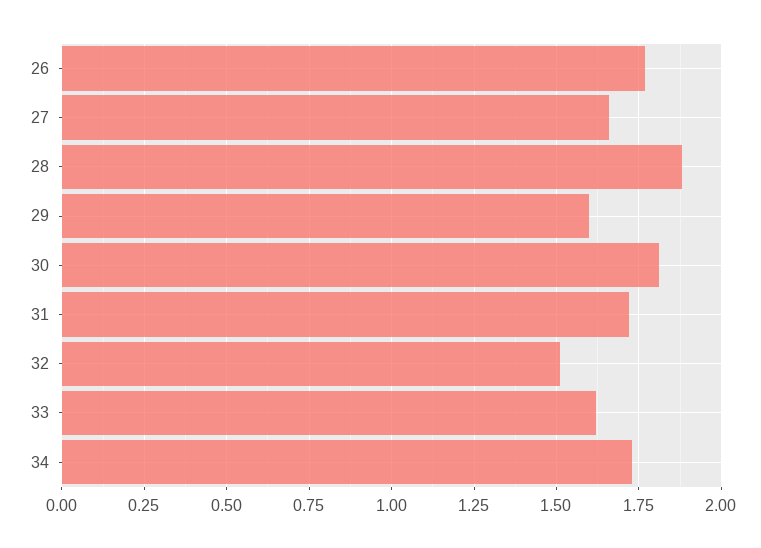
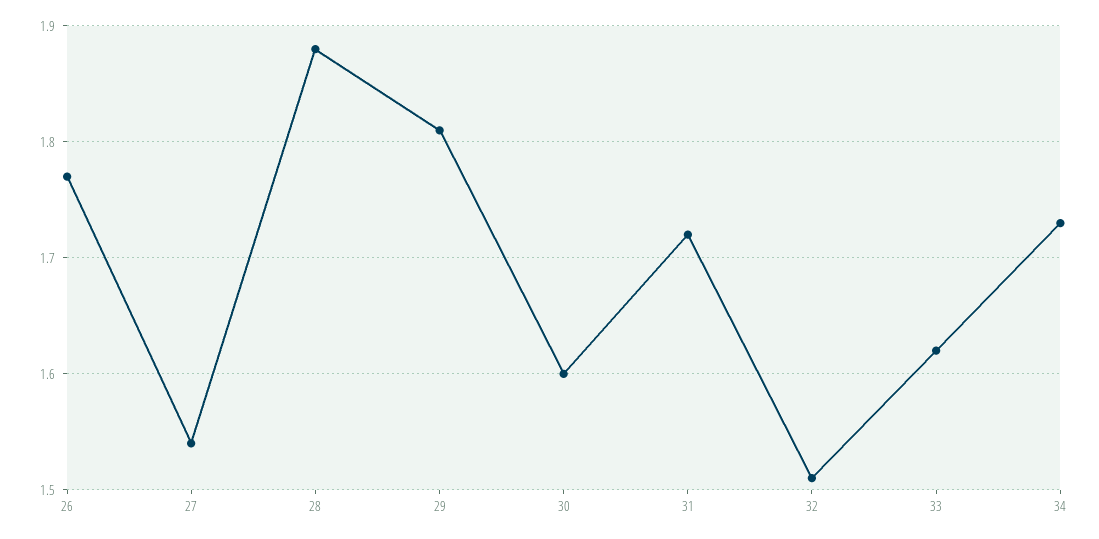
27: 1.65 -> 1.54
29: 1.6 -> 1.81
30: 1.8 -> 1.6

